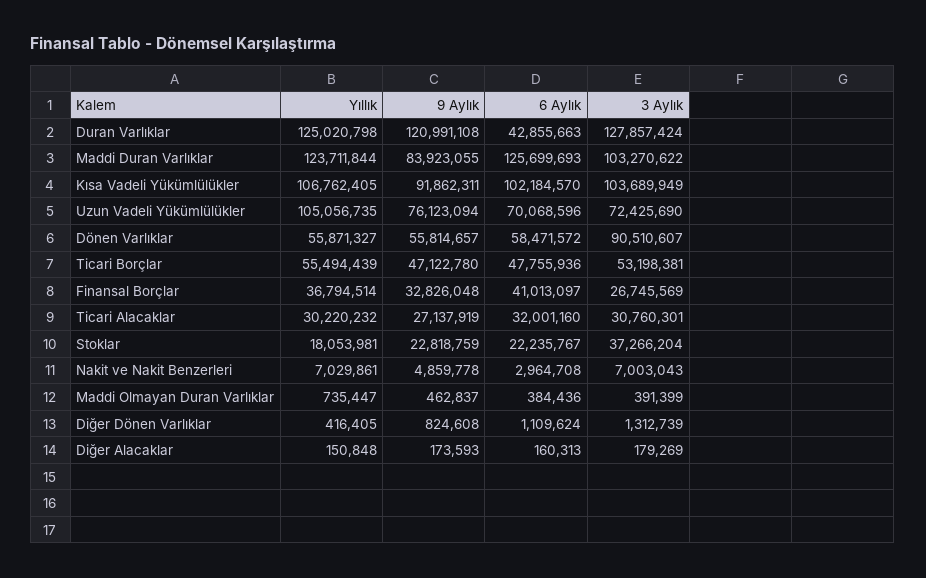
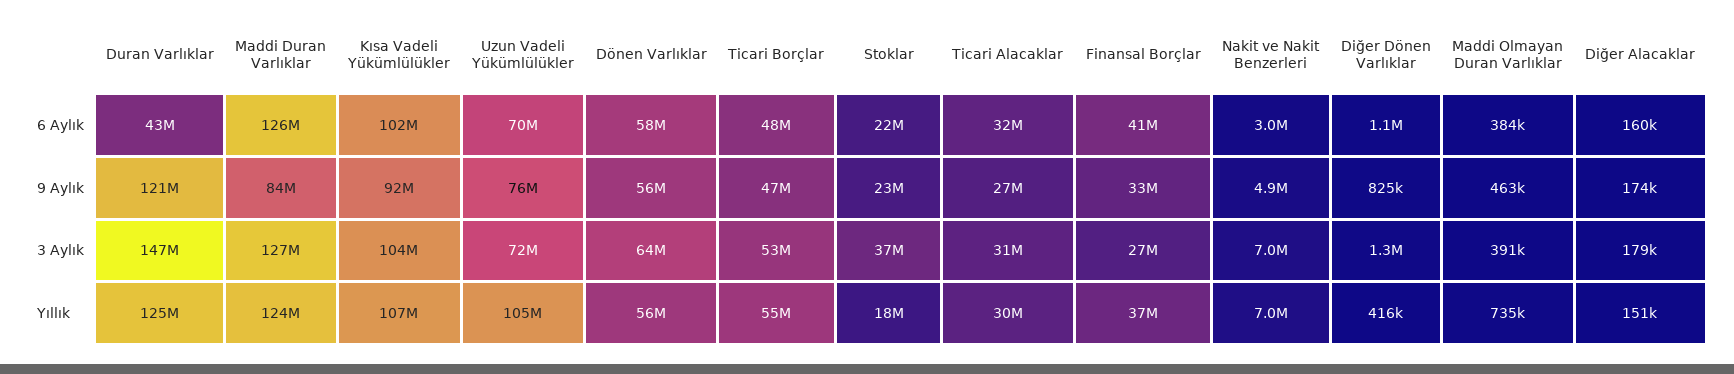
3 Aylık, Duran Varlıklar: 127857424 -> 147000000
3 Aylık, Maddi Duran Varlıklar: 103270622 -> 127000000
3 Aylık, Dönen Varlıklar: 90510607 -> 64000000

